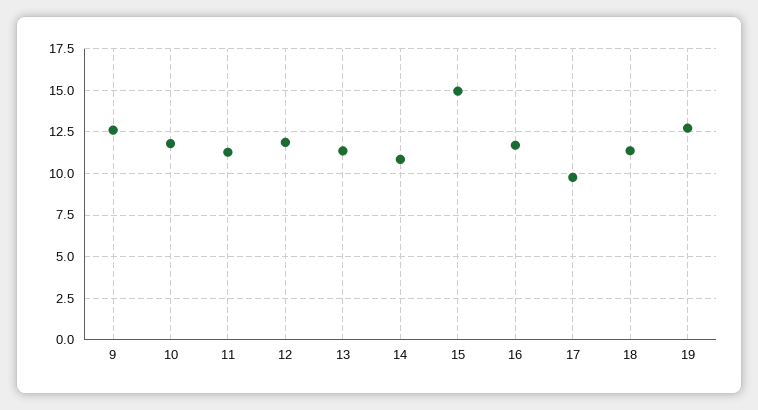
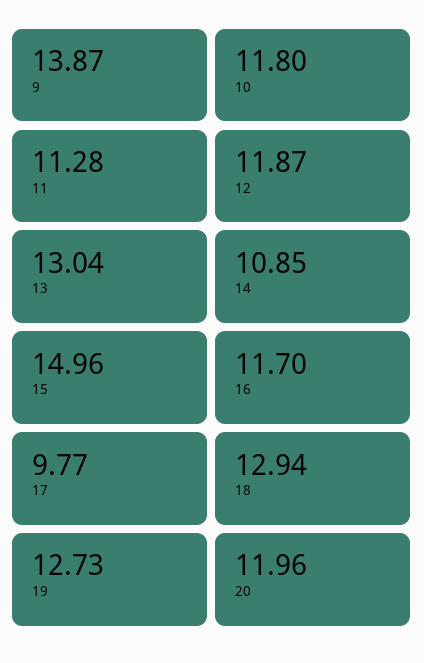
9: 12.5 -> 13.87
13: 11.5 -> 13.04
18: 11.5 -> 12.94
20: none -> 11.96

